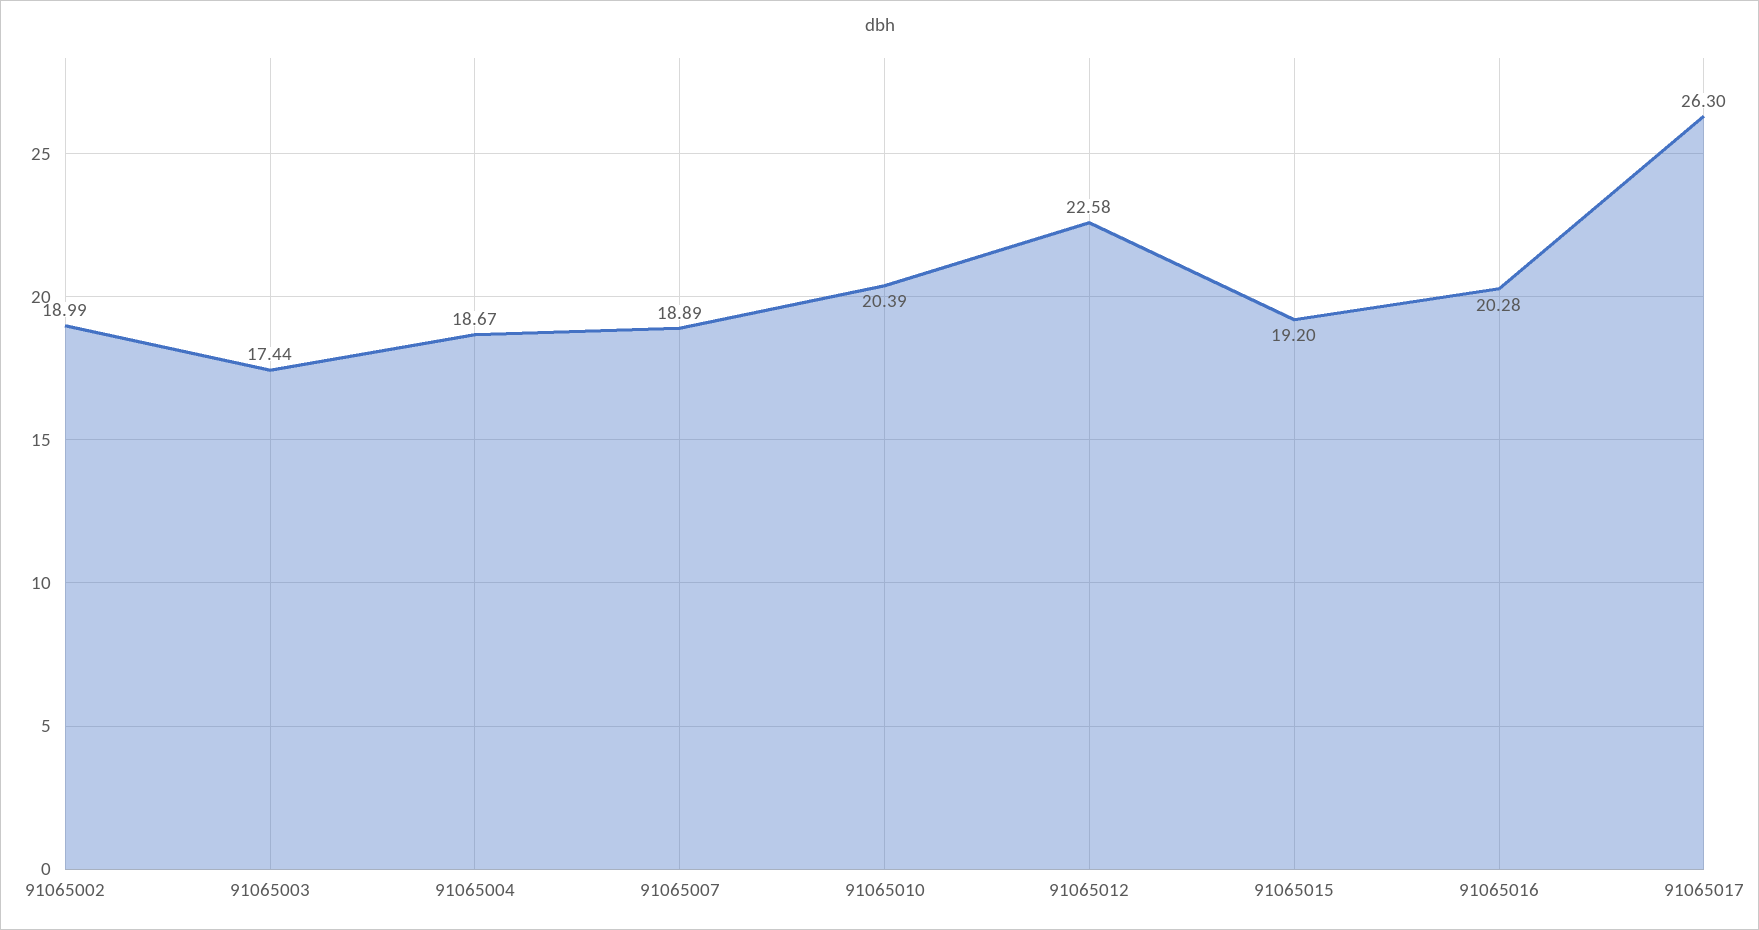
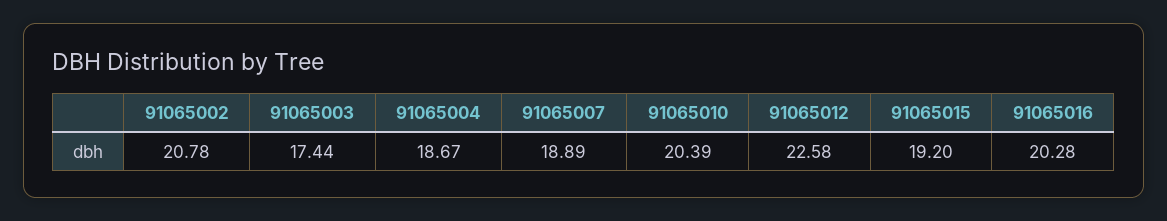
91065002: 18.99 -> 20.78
91065017: 26.3 -> none

